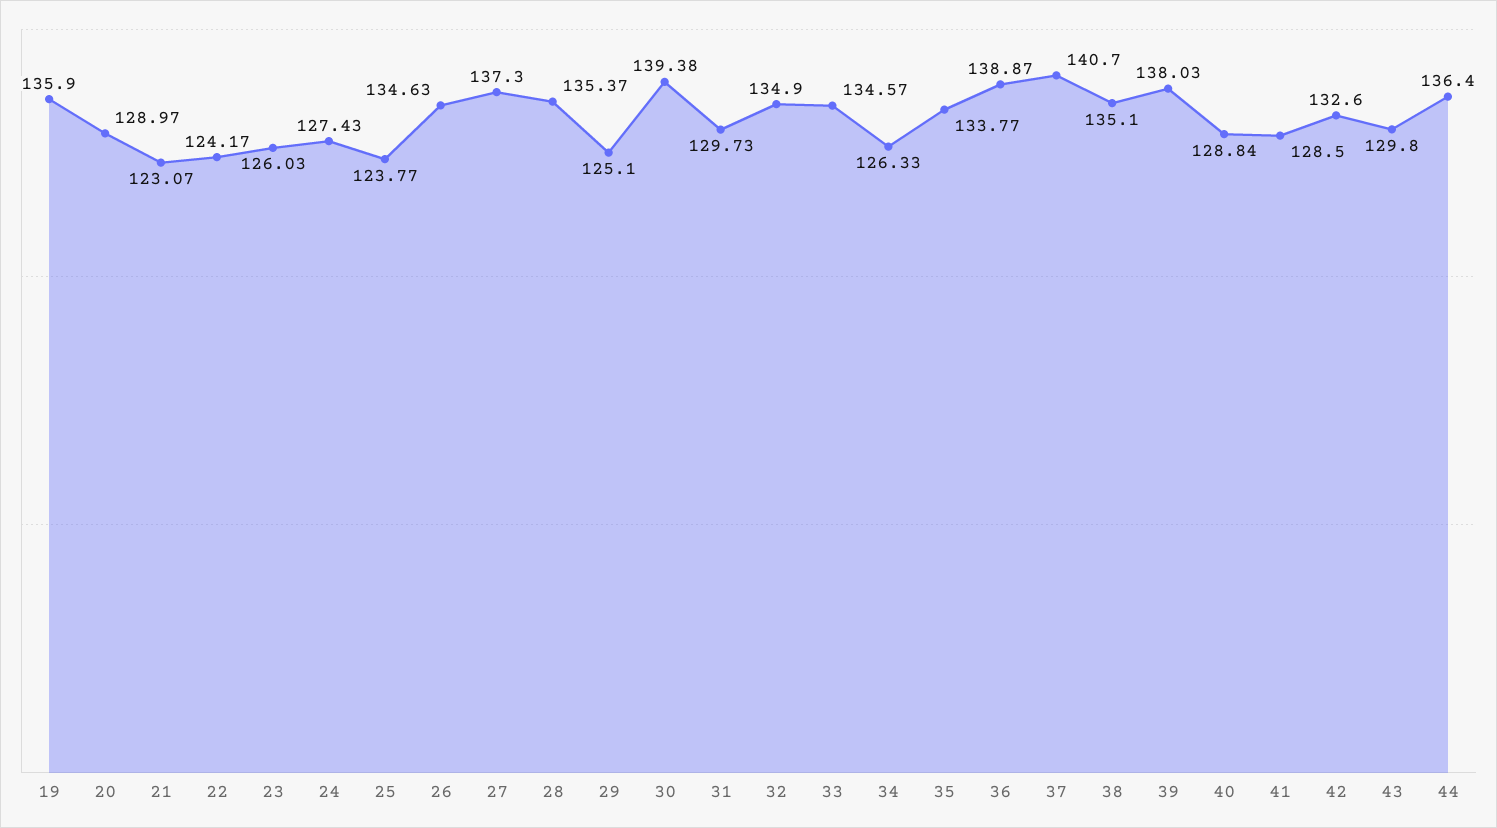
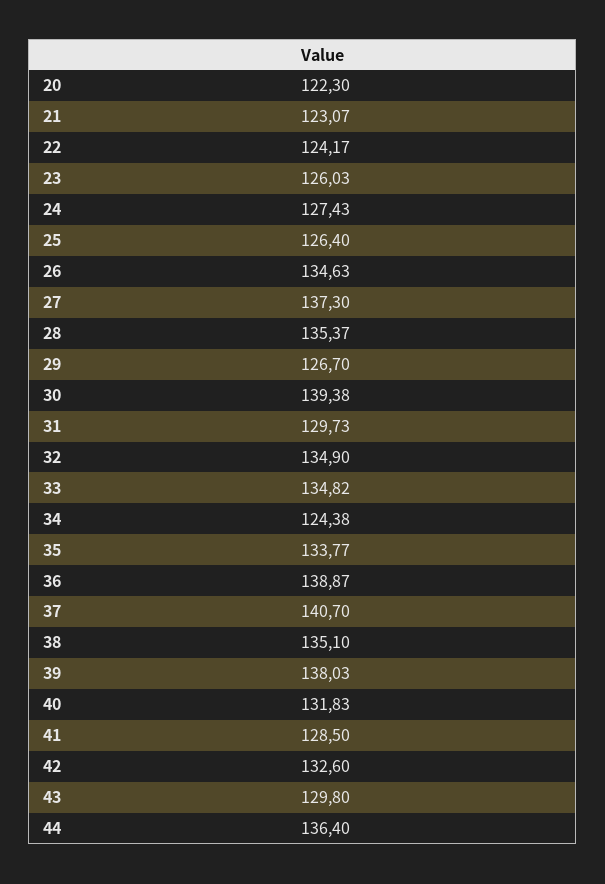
19: 135.9 -> none
20: 128.97 -> 122.3
25: 123.77 -> 126.4
29: 125.1 -> 126.7
33: 134.57 -> 134.82
34: 126.33 -> 124.38
40: 128.84 -> 131.83

